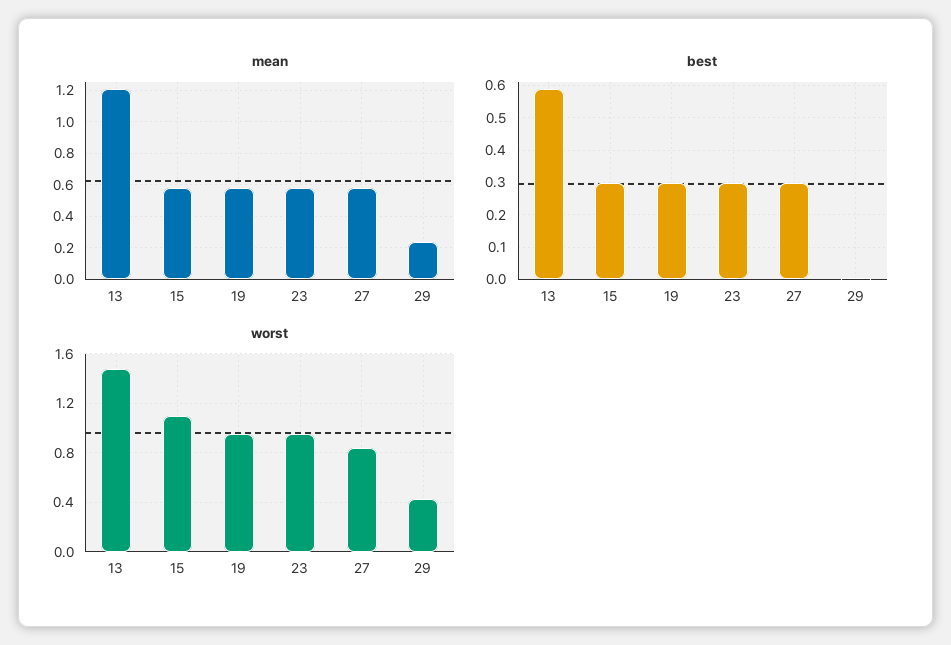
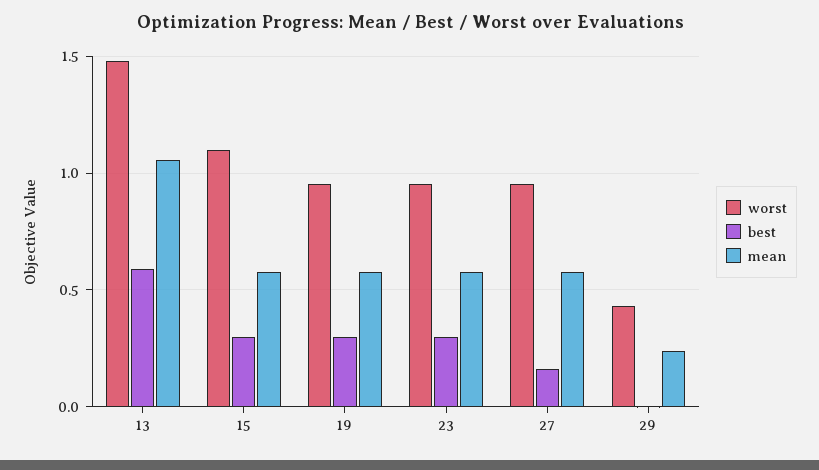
mean, 13: 1.2 -> 1.05
best, 27: 0.3 -> 0.15
worst, 27: 0.85 -> 0.95

